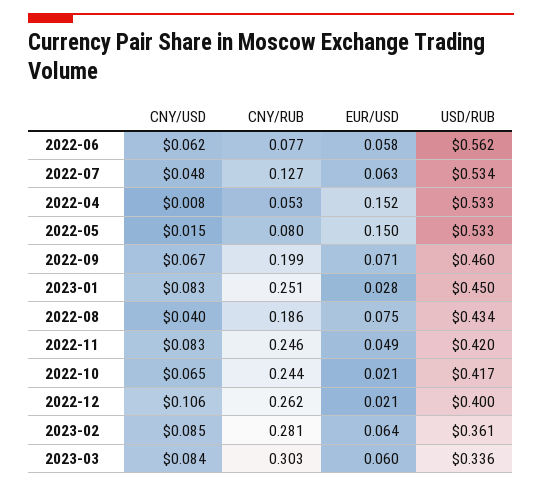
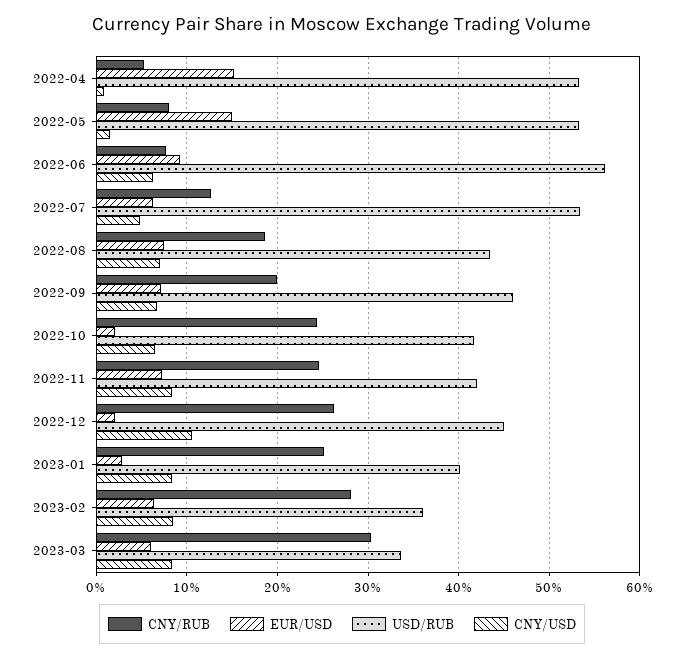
EUR/USD, 2022-06: 0.058 -> 0.09
USD/RUB, 2023-01: 0.45 -> 0.4
CNY/USD, 2022-08: 0.04 -> 0.07
EUR/USD, 2022-11: 0.049 -> 0.07
USD/RUB, 2022-12: 0.4 -> 0.45

